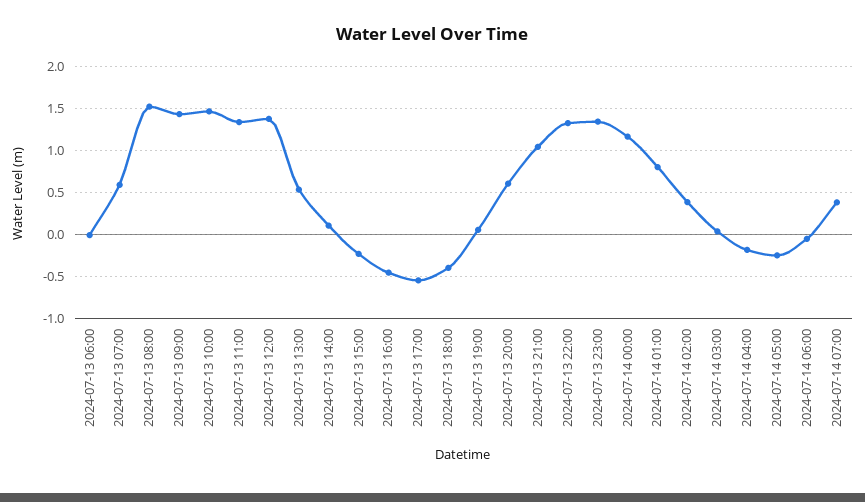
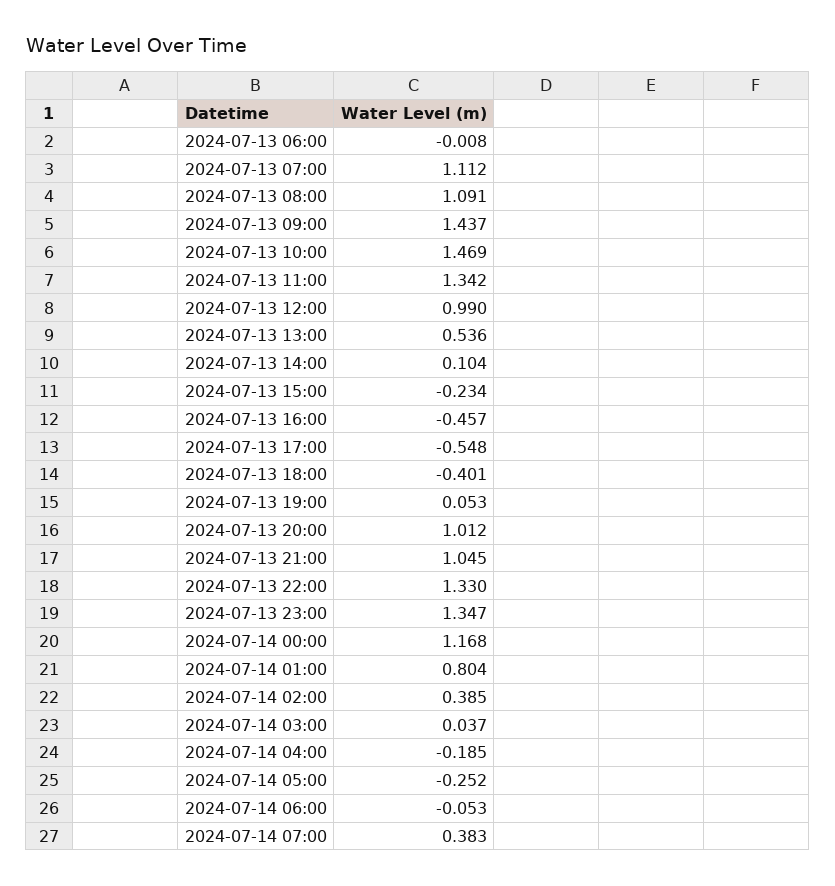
2024-07-13 07:00: 0.6 -> 1.112
2024-07-13 08:00: 1.5 -> 1.091
2024-07-13 12:00: 1.4 -> 0.99
2024-07-13 20:00: 0.6 -> 1.012

